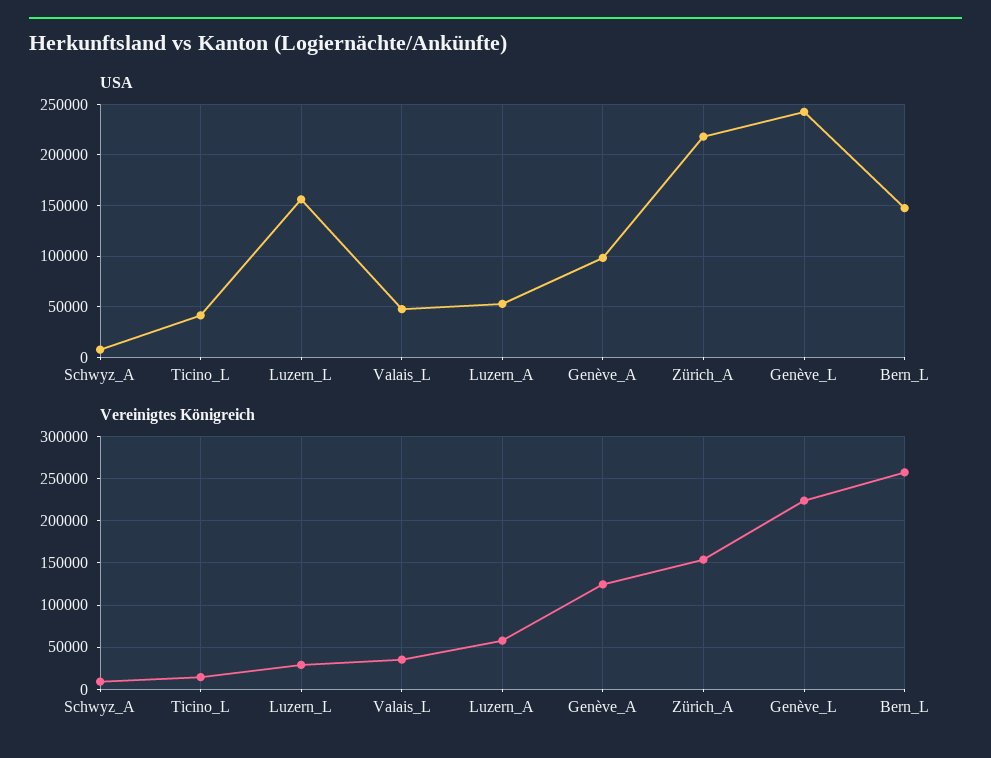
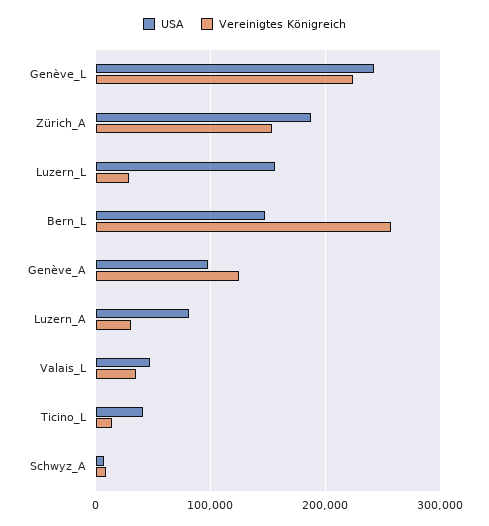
USA, Luzern_A: 50000 -> 80000
USA, Zürich_A: 220000 -> 190000
Vereinigtes Königreich, Luzern_A: 60000 -> 30000

